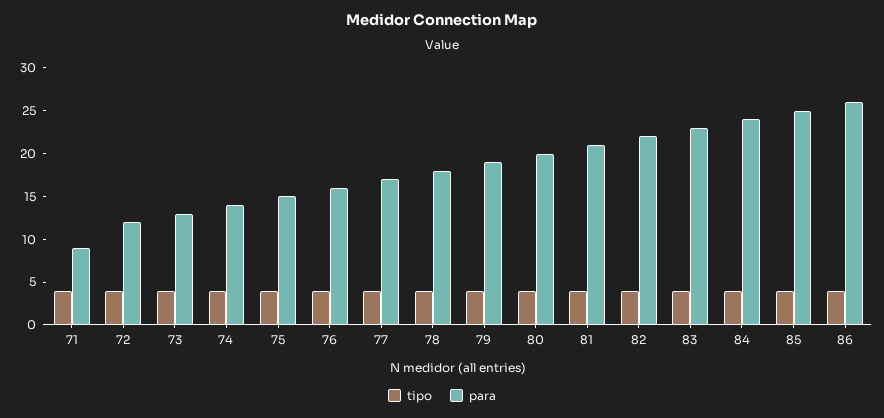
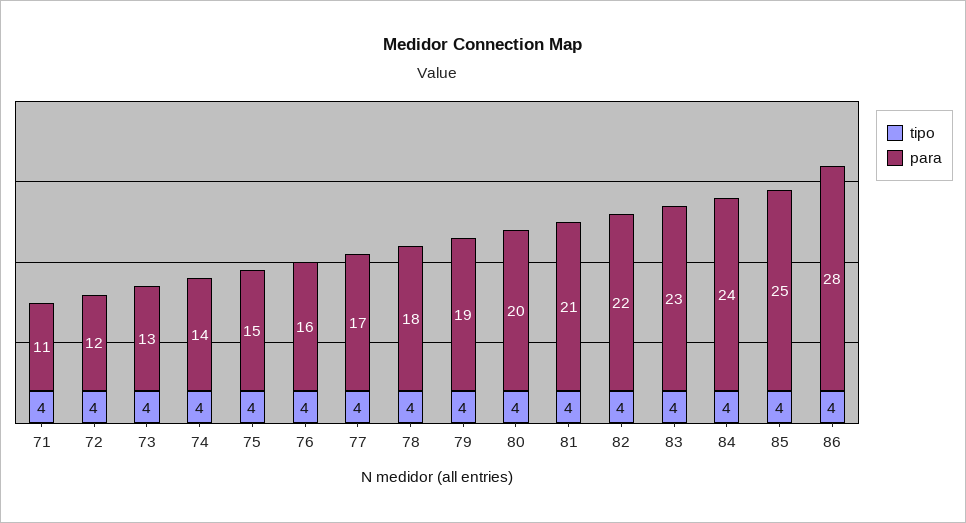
para, 71: 9 -> 11
para, 86: 26 -> 28

